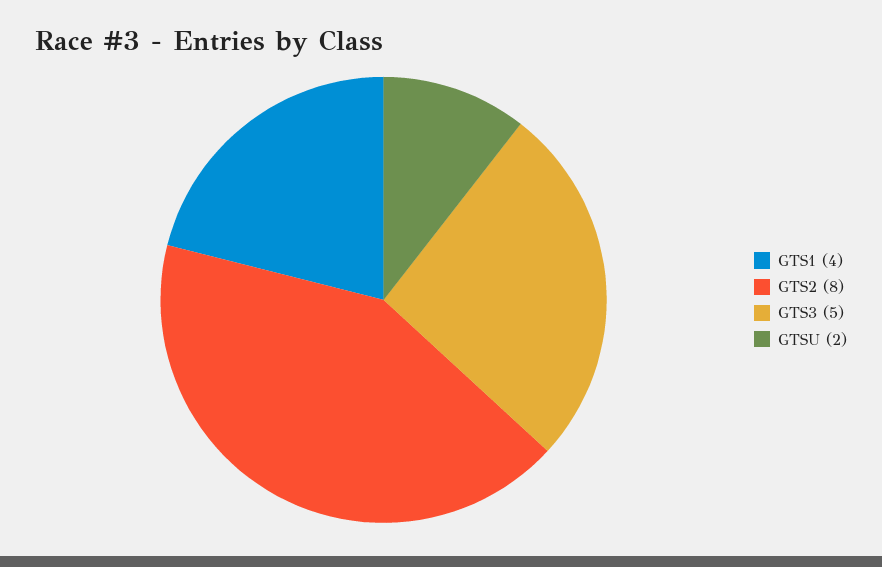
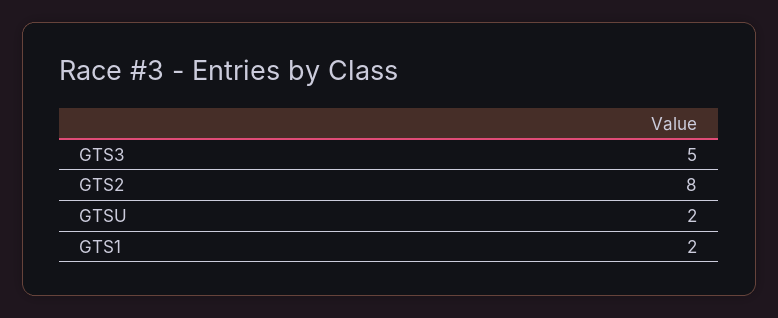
GTS1: 4 -> 2

